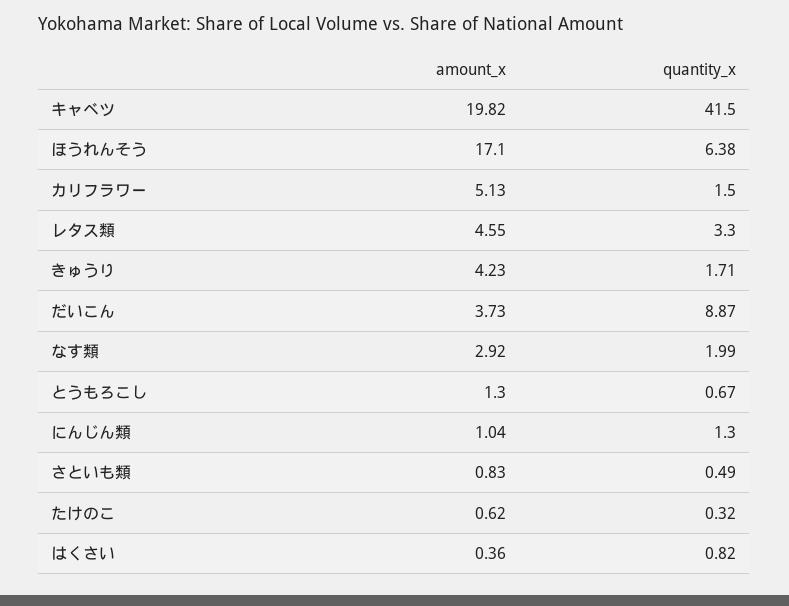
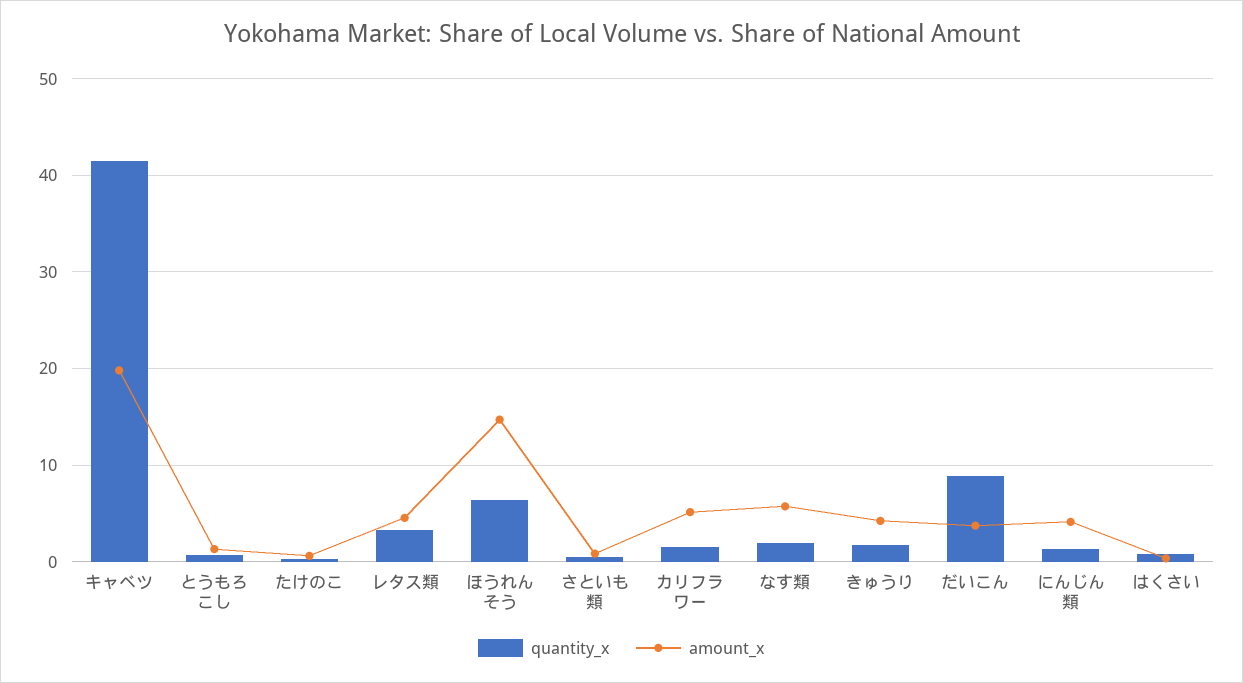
amount_x, ほうれんそう: 17.1 -> 15
amount_x, なす類: 2.92 -> 6
amount_x, にんじん類: 1.04 -> 4

